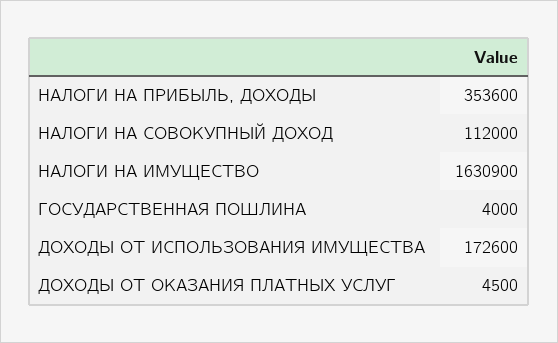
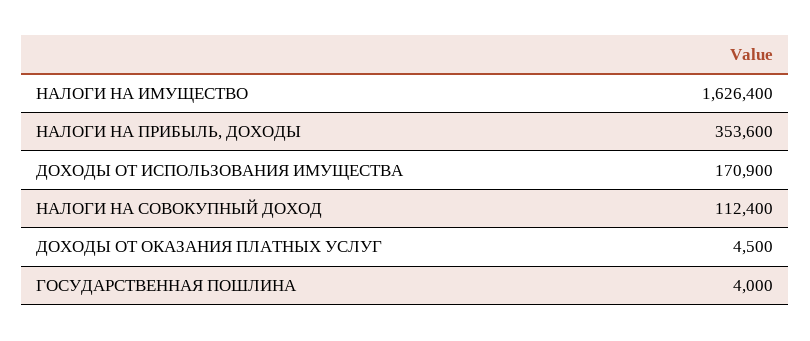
НАЛОГИ НА СОВОКУПНЫЙ ДОХОД: 112000 -> 112400
НАЛОГИ НА ИМУЩЕСТВО: 1630900 -> 1626400
ДОХОДЫ ОТ ИСПОЛЬЗОВАНИЯ ИМУЩЕСТВА: 172600 -> 170900

